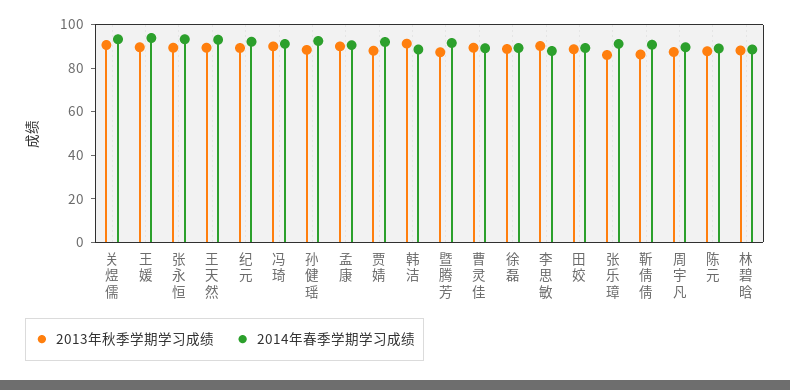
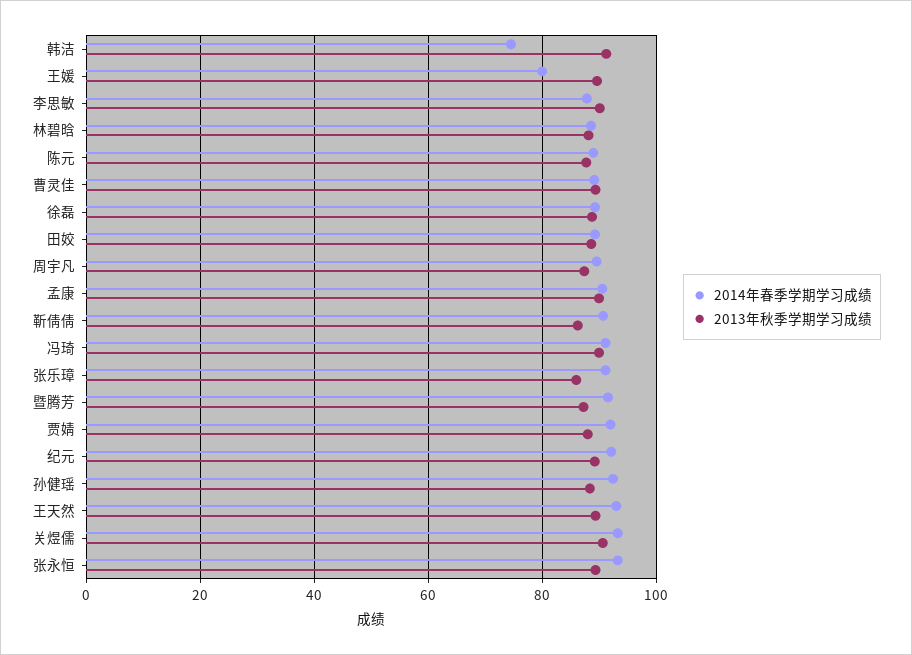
2014年春季学期学习成绩, 王媛: 95 -> 80
2014年春季学期学习成绩, 韩洁: 90 -> 74

